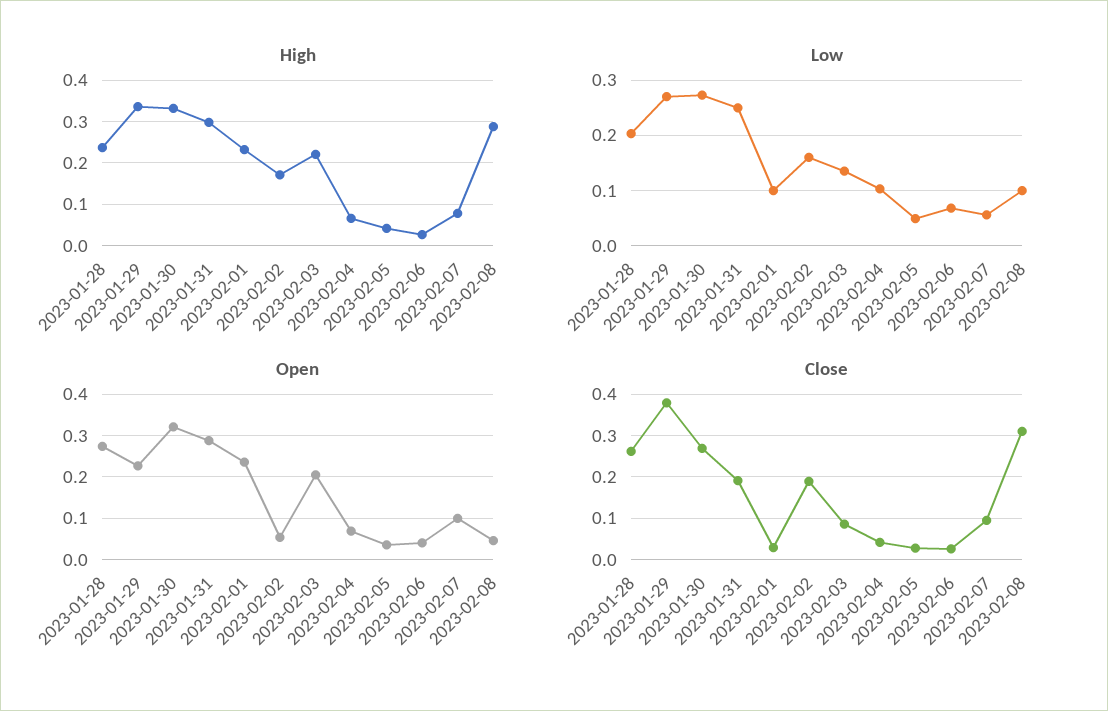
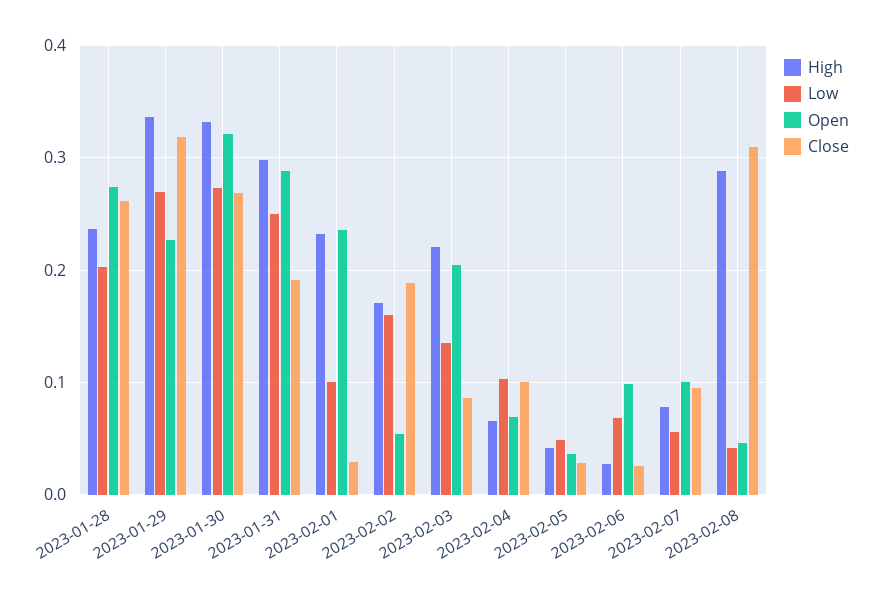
Low, 2023-02-08: 0.1 -> 0.04
Open, 2023-02-06: 0.04 -> 0.1
Close, 2023-01-29: 0.38 -> 0.32
Close, 2023-02-04: 0.04 -> 0.1

